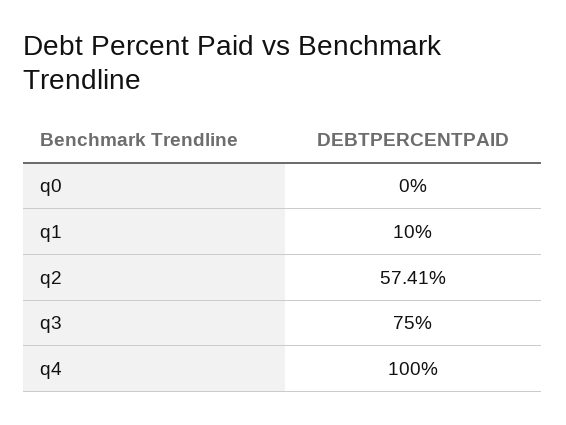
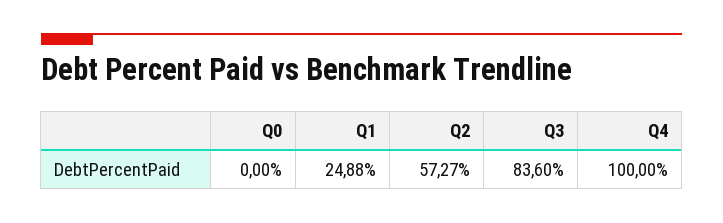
q1: 10 -> 24.88
q2: 57.41 -> 57.27
q3: 75 -> 83.6

